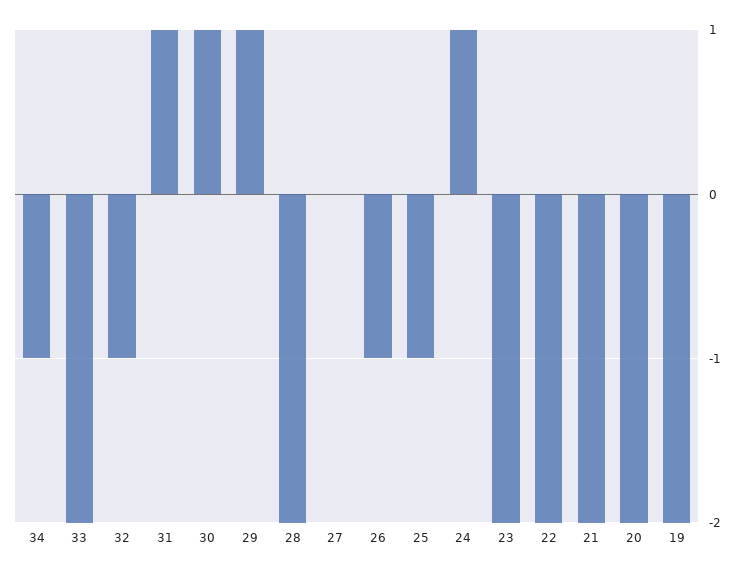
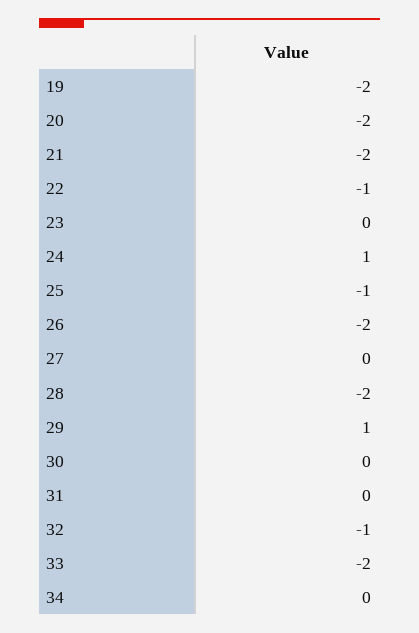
34: -1 -> 0
31: 1 -> 0
30: 1 -> 0
26: -1 -> -2
23: -2 -> 0
22: -2 -> -1

